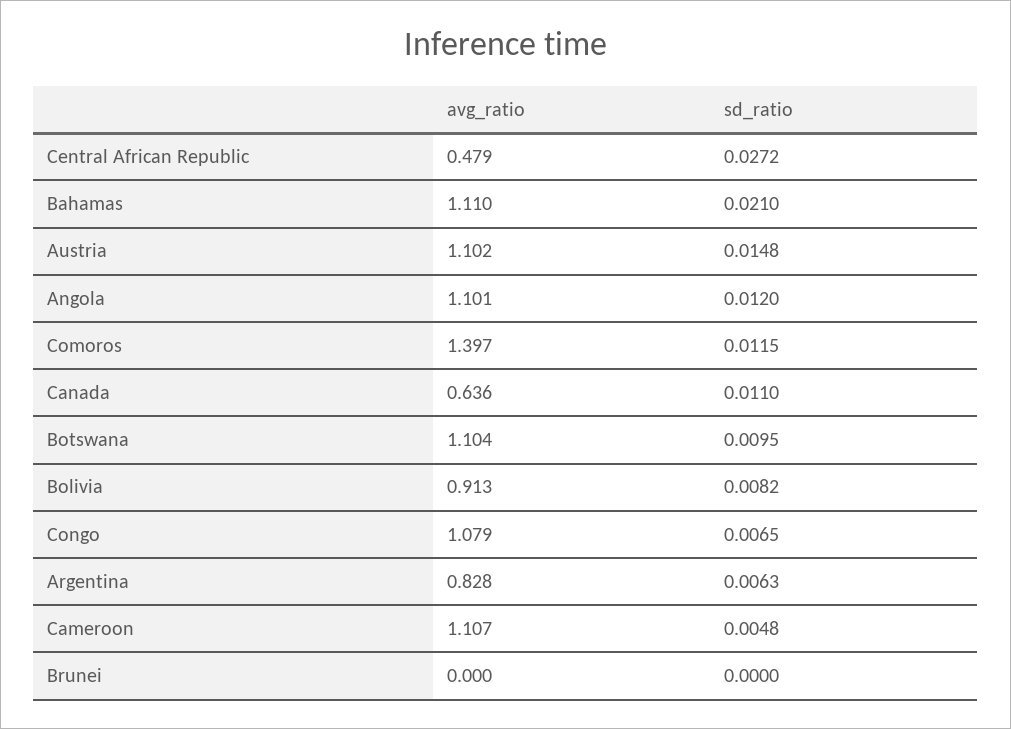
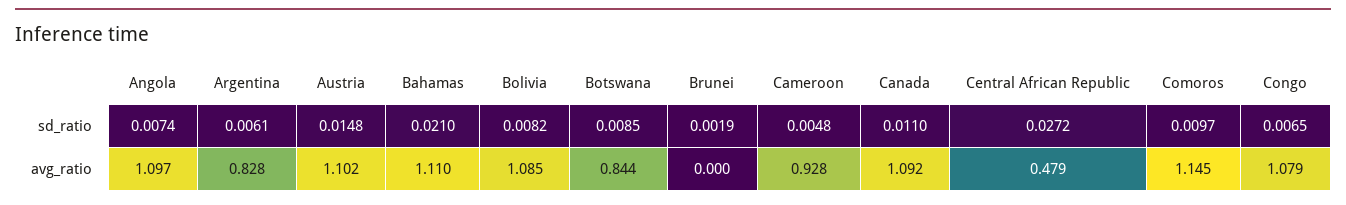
avg_ratio, Angola: 1.101 -> 1.097
sd_ratio, Angola: 0.012 -> 0.0074
avg_ratio, Comoros: 1.397 -> 1.145
sd_ratio, Comoros: 0.0115 -> 0.0097
avg_ratio, Canada: 0.636 -> 1.092
avg_ratio, Botswana: 1.104 -> 0.844
sd_ratio, Botswana: 0.0095 -> 0.0085
avg_ratio, Bolivia: 0.913 -> 1.085
sd_ratio, Argentina: 0.0063 -> 0.0061
avg_ratio, Cameroon: 1.107 -> 0.928
sd_ratio, Brunei: 0 -> 0.0019

